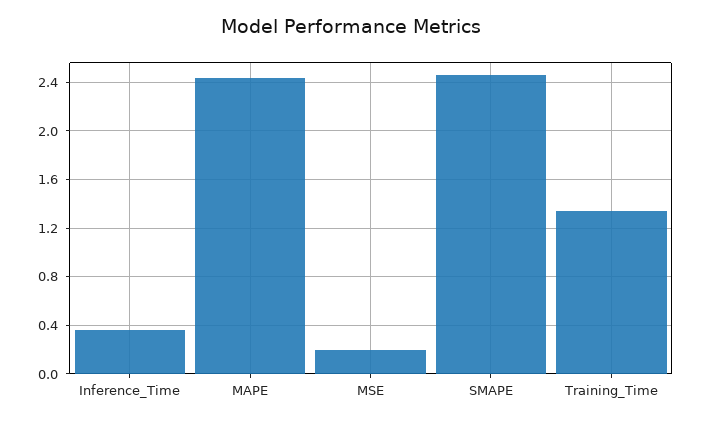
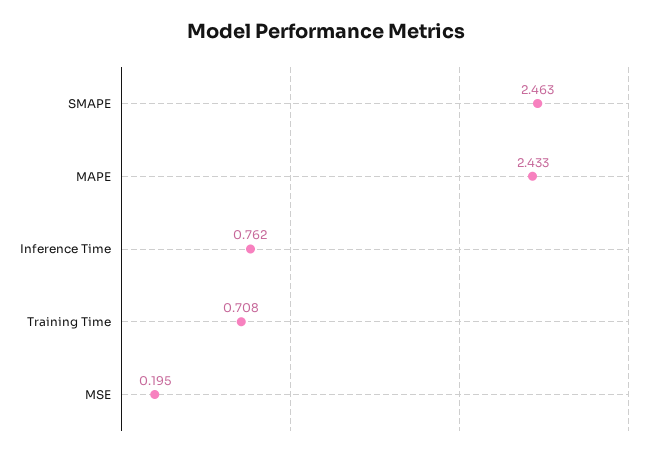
Inference_Time: 0.35 -> 0.762
Training_Time: 1.35 -> 0.708

